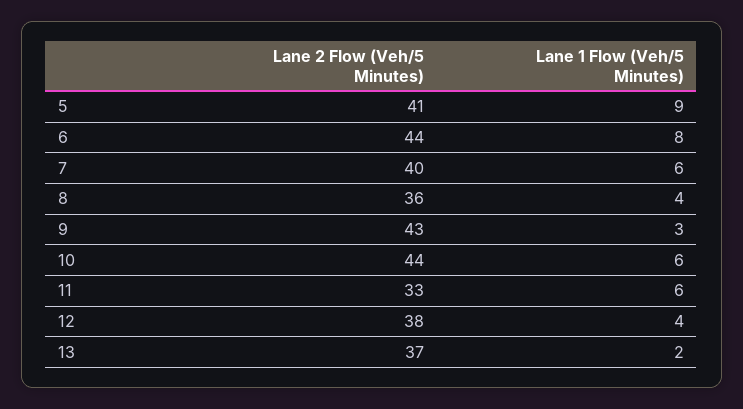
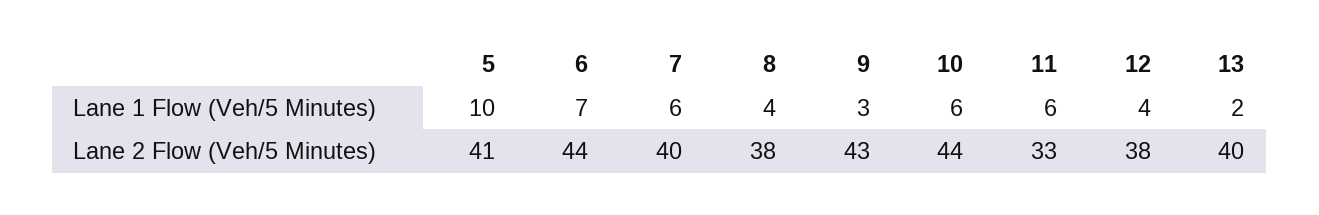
Lane 1 Flow (Veh/5 Minutes), 5: 9 -> 10
Lane 1 Flow (Veh/5 Minutes), 6: 8 -> 7
Lane 2 Flow (Veh/5 Minutes), 8: 36 -> 38
Lane 2 Flow (Veh/5 Minutes), 13: 37 -> 40

